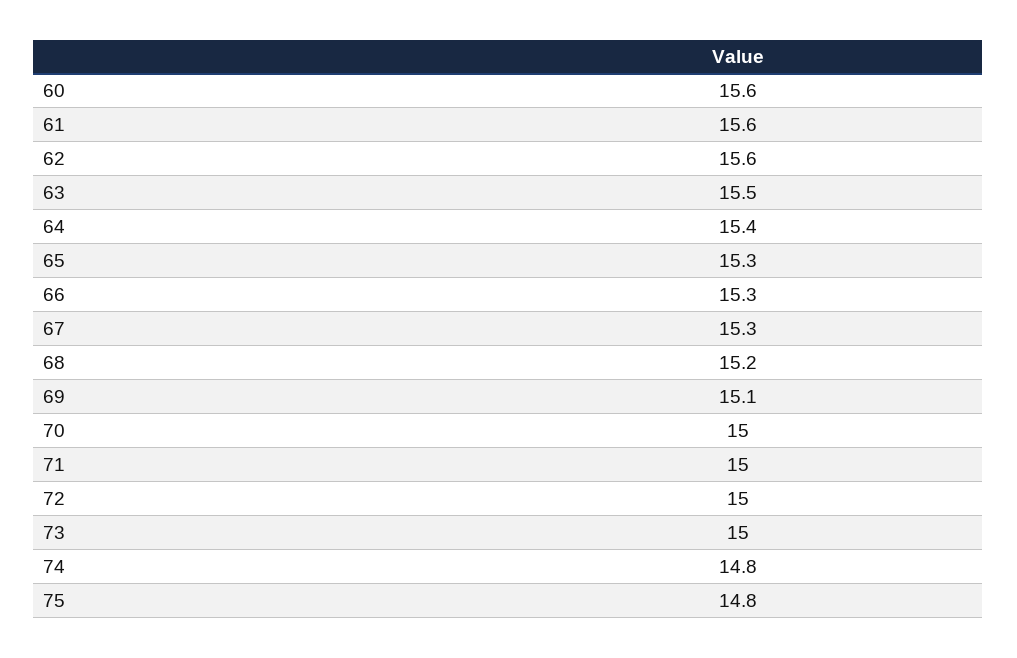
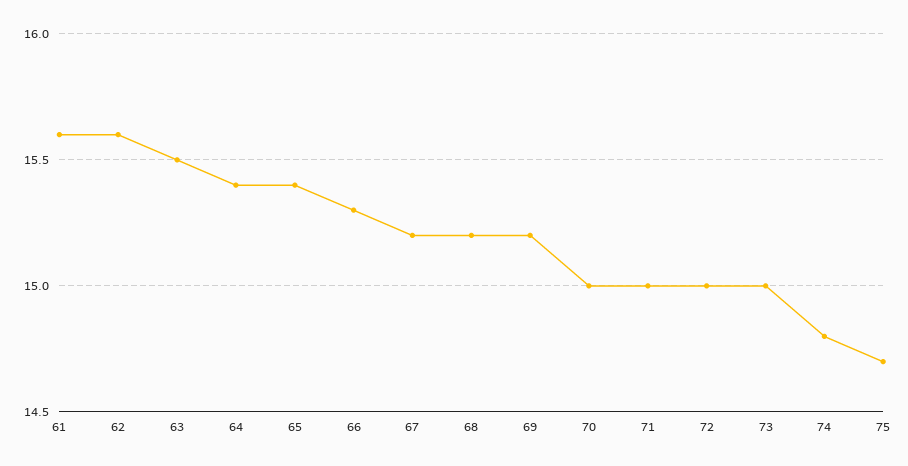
60: 15.6 -> none
65: 15.3 -> 15.4
67: 15.3 -> 15.2
69: 15.1 -> 15.2
75: 14.8 -> 14.7

